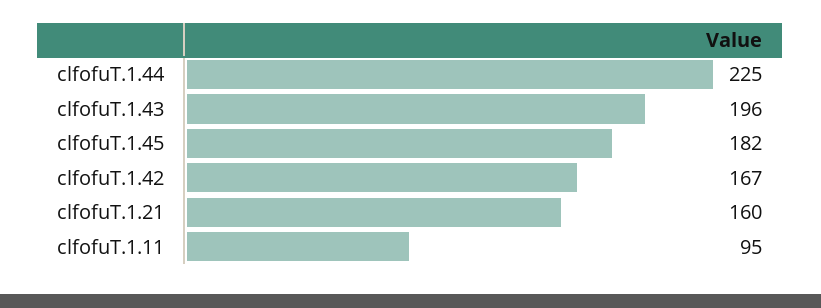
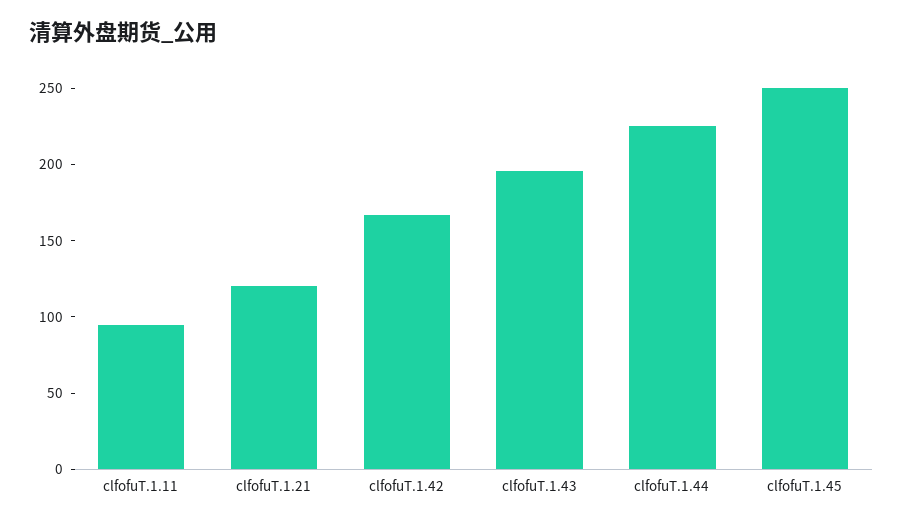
clfofuT.1.45: 182 -> 250
clfofuT.1.21: 160 -> 120

